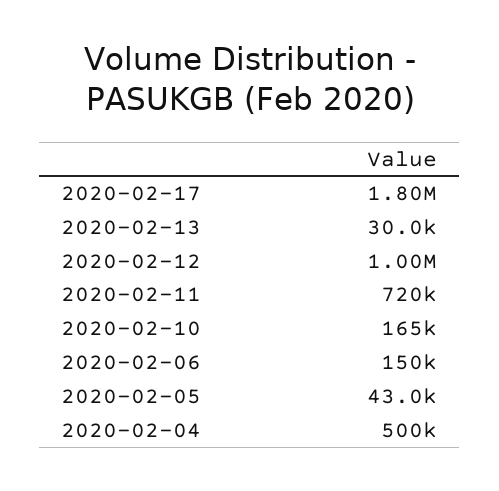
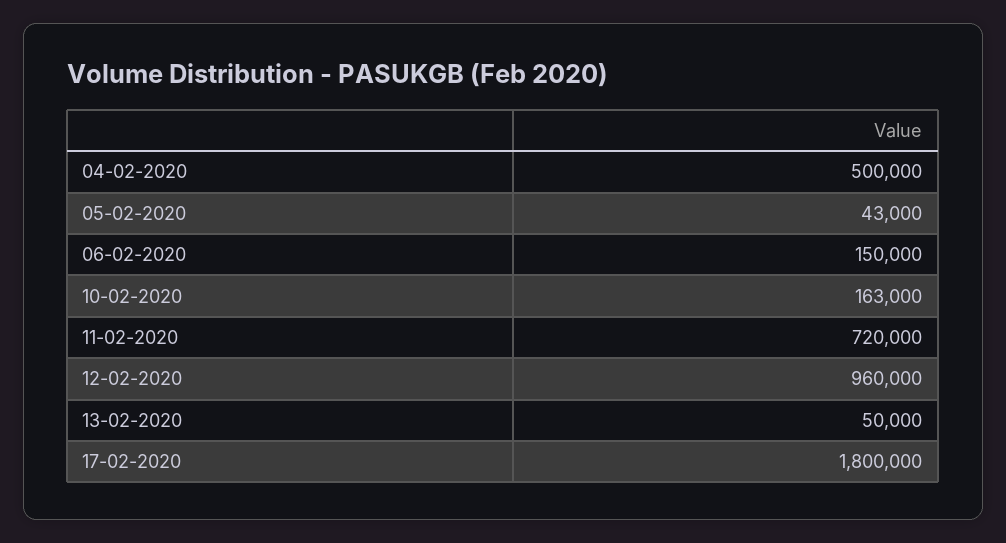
2020-02-13: 30000 -> 50000
2020-02-12: 1000000 -> 960000
2020-02-10: 165000 -> 163000

